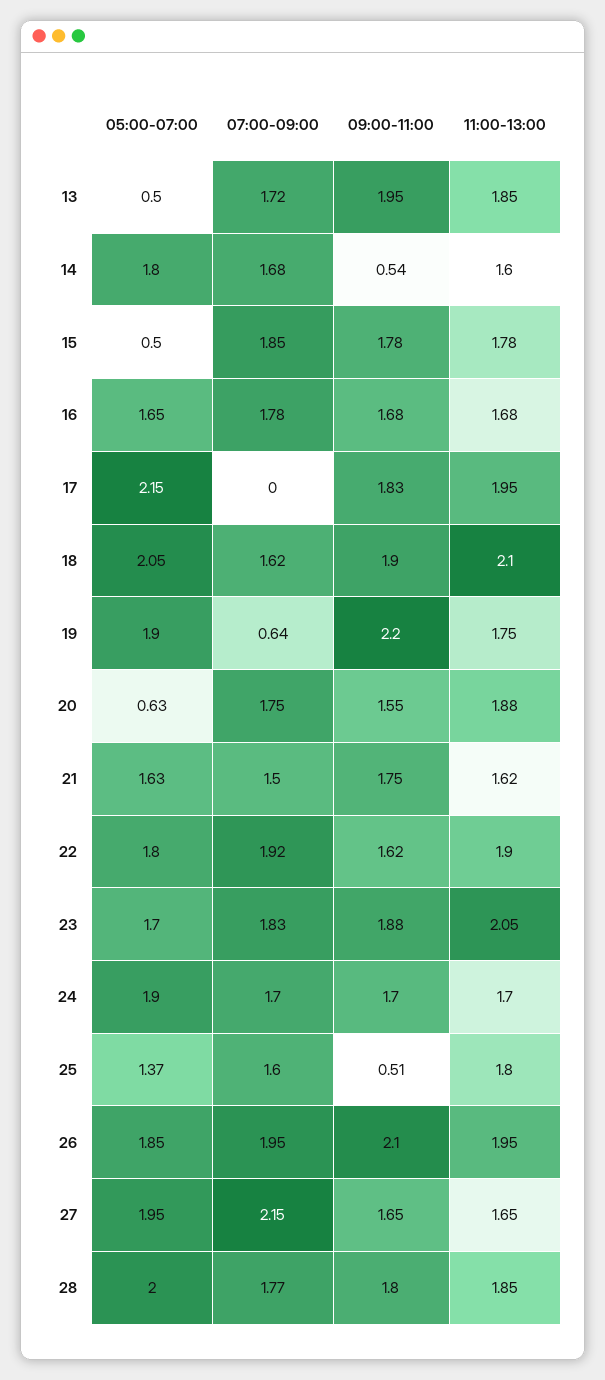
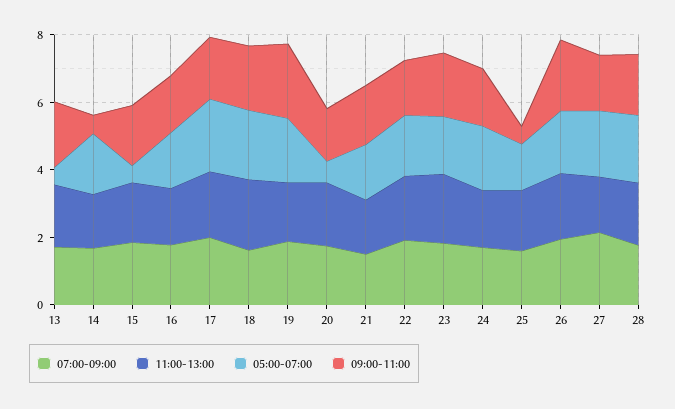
07:00-09:00, 17: 0 -> 2
07:00-09:00, 19: 0.64 -> 2

